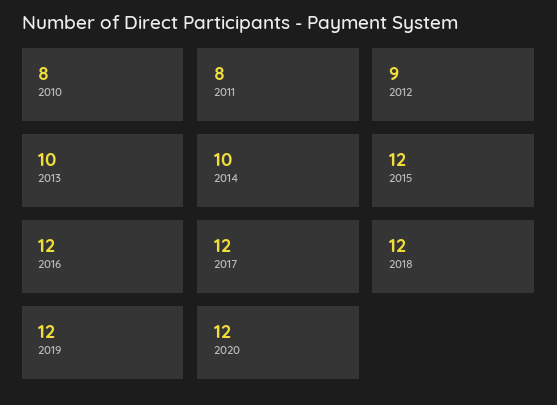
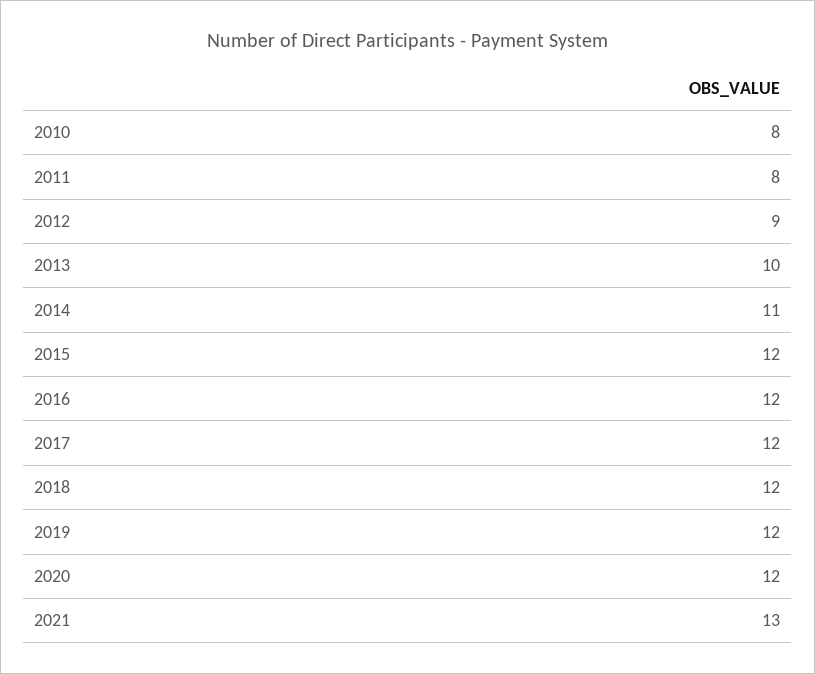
2014: 10 -> 11
2021: none -> 13

